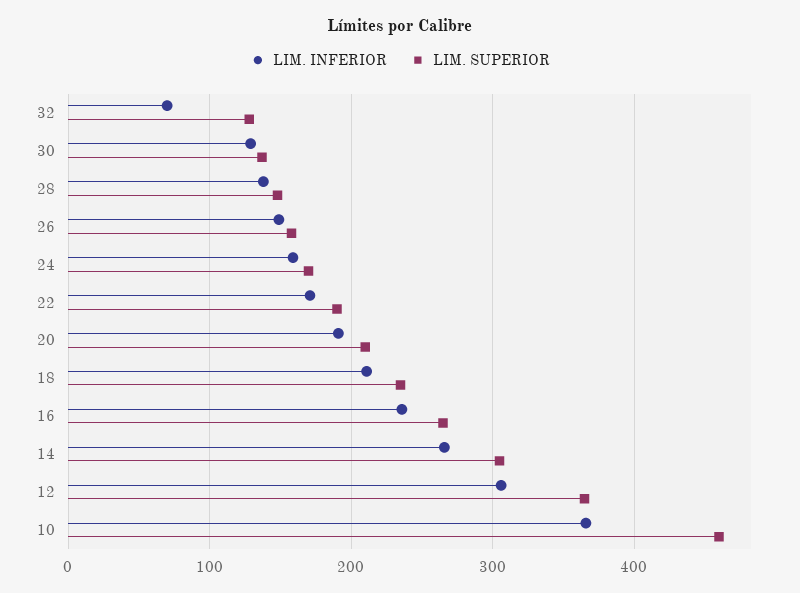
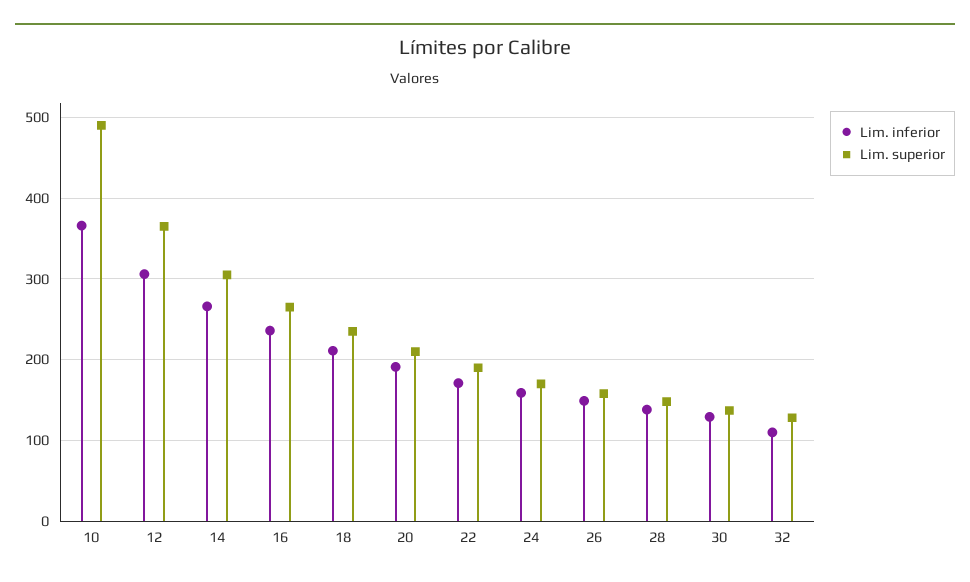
LIM. INFERIOR, 32: 70 -> 110
LIM. SUPERIOR, 10: 460 -> 490

